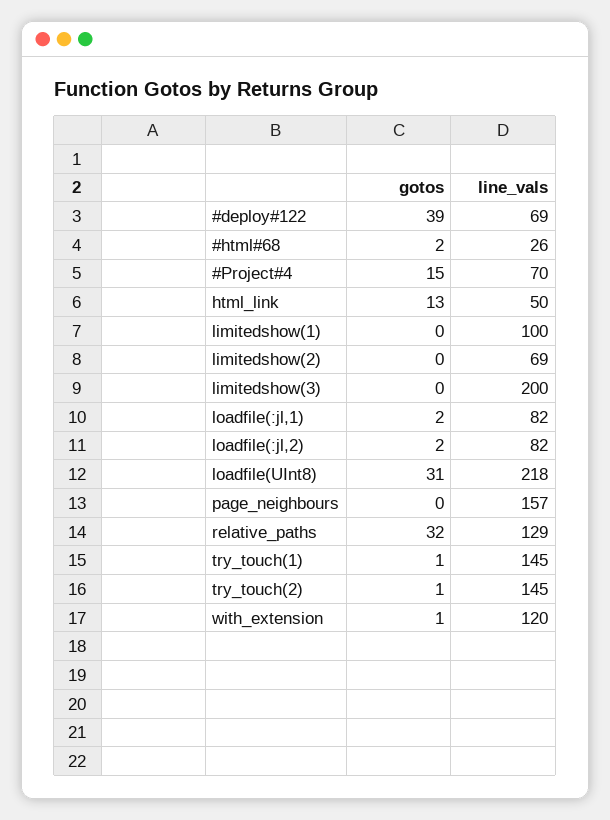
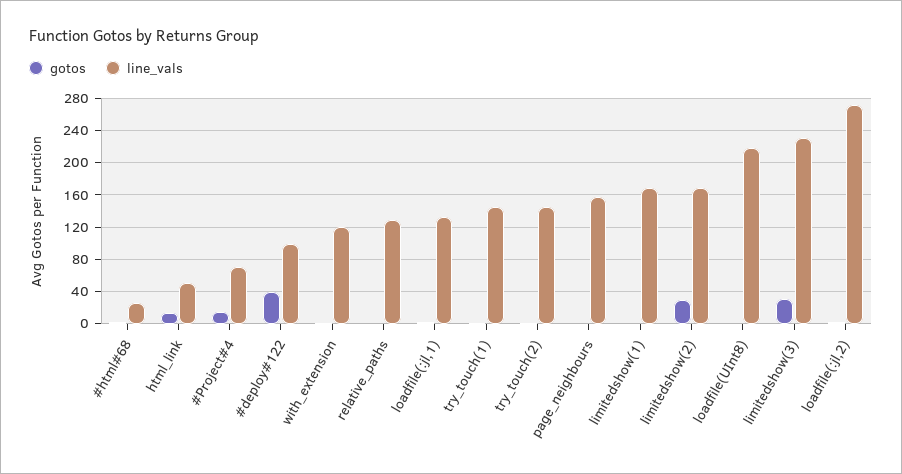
line_vals, #deploy#122: 69 -> 100
line_vals, limitedshow(1): 100 -> 170
gotos, limitedshow(2): 0 -> 30
line_vals, limitedshow(2): 69 -> 170
gotos, limitedshow(3): 0 -> 30
line_vals, limitedshow(3): 200 -> 230
line_vals, loadfile(:jl,1): 82 -> 130
line_vals, loadfile(:jl,2): 82 -> 270
gotos, loadfile(UInt8): 31 -> 0
gotos, relative_paths: 32 -> 0

